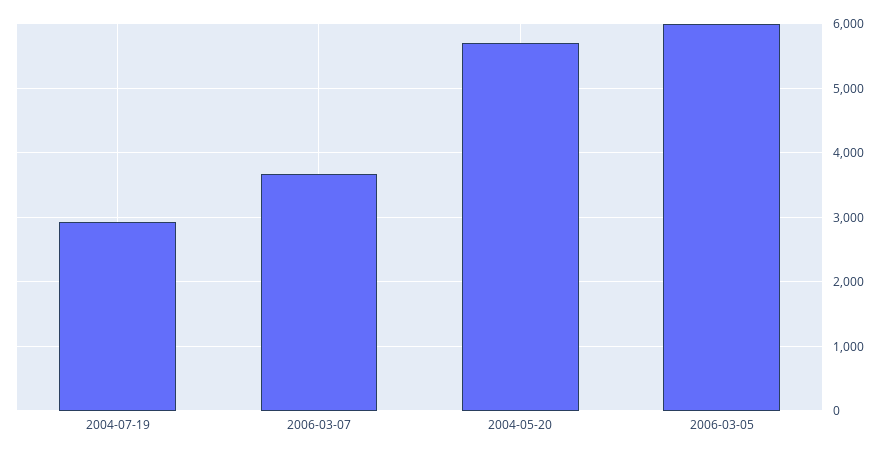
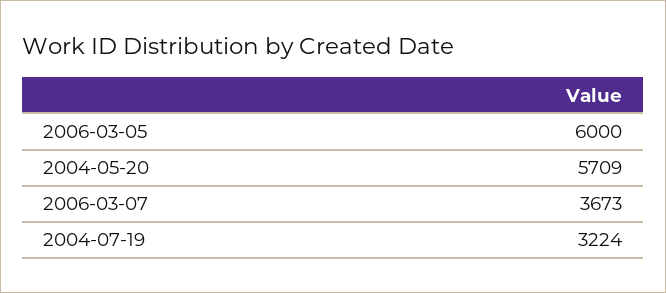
2004-07-19: 2900 -> 3224

